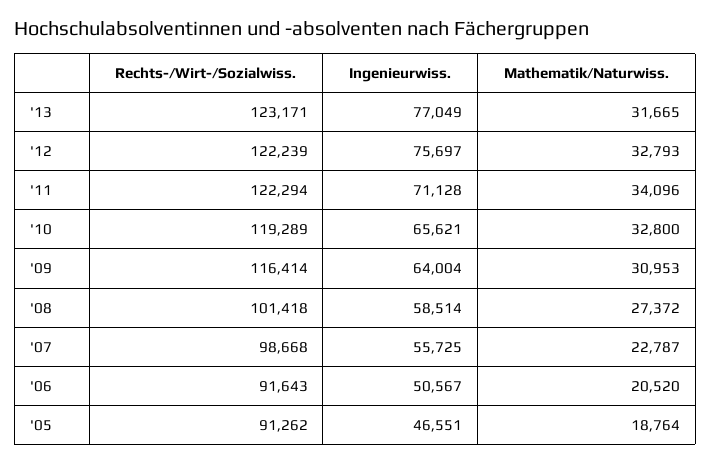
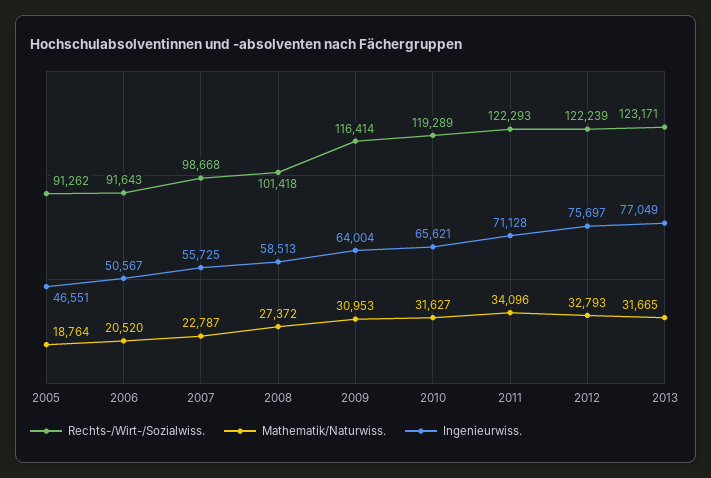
Rechts-/Wirt-/Sozialwiss., '11: 122294 -> 122293
Mathematik/Naturwiss., '10: 32800 -> 31627
Ingenieurwiss., '08: 58514 -> 58513

